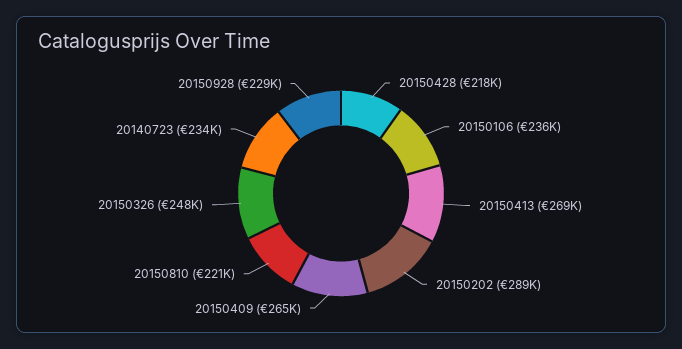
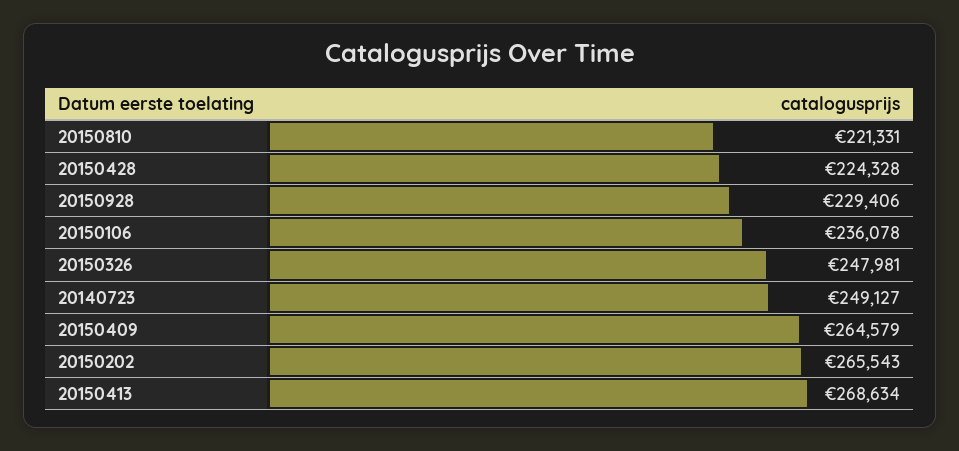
20150428: 218000 -> 224328
20150202: 289000 -> 265543
20140723: 234000 -> 249127

